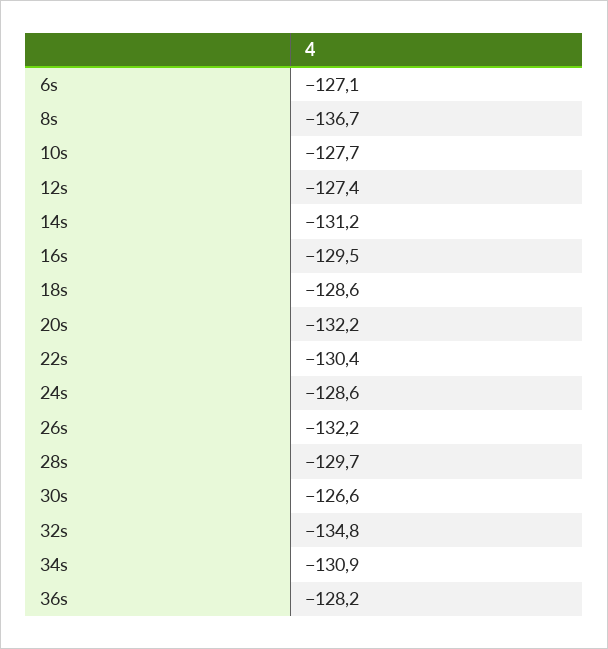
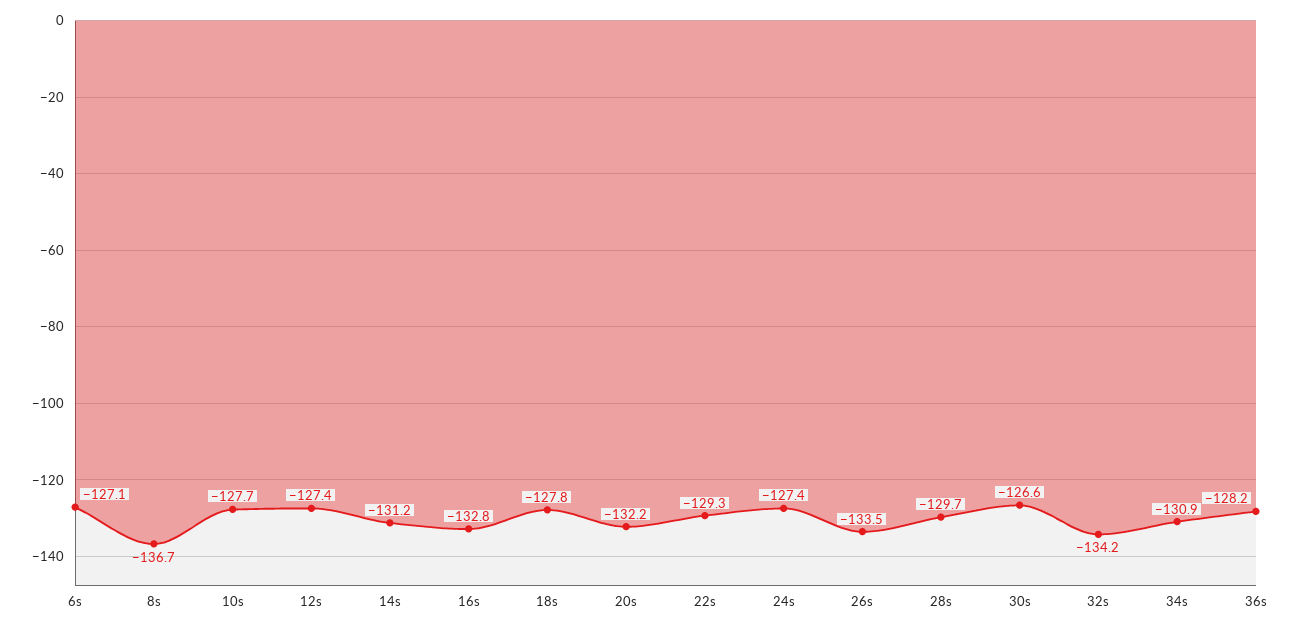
16s: -129.5 -> -132.8
18s: -128.6 -> -127.8
22s: -130.4 -> -129.3
24s: -128.6 -> -127.4
26s: -132.2 -> -133.5
32s: -134.8 -> -134.2

